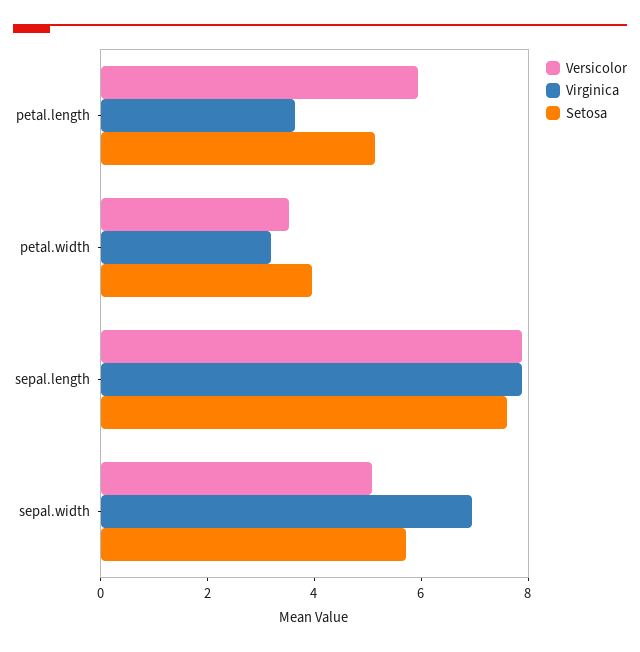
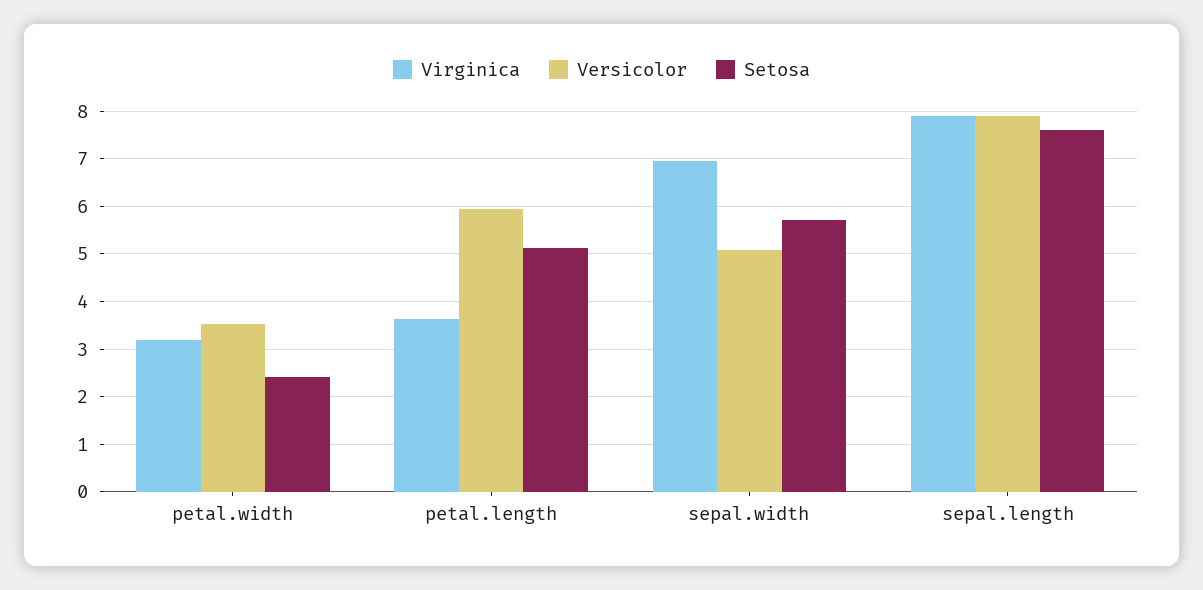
Setosa, petal.width: 4 -> 2.4

